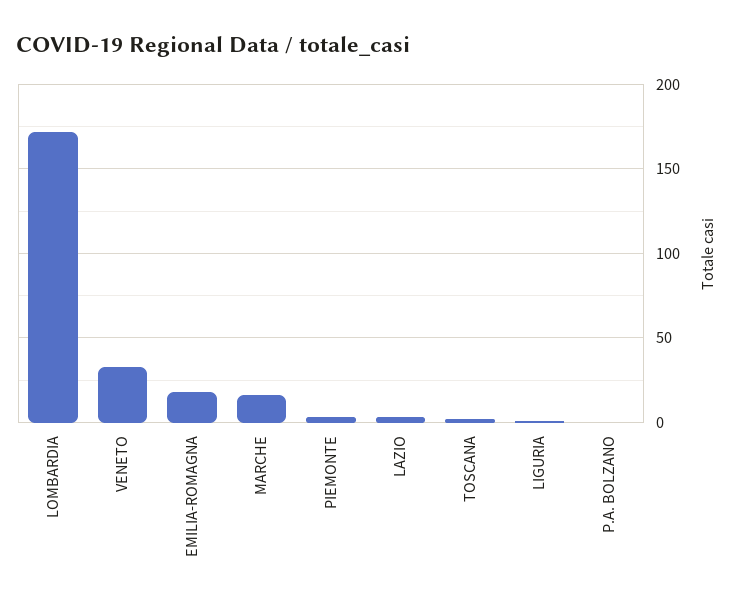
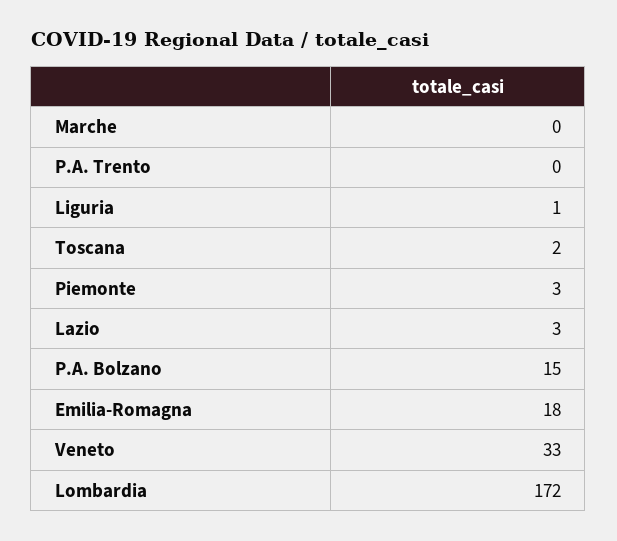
MARCHE: 15 -> 0
P.A. BOLZANO: 0 -> 15
P.A. Trento: none -> 0

